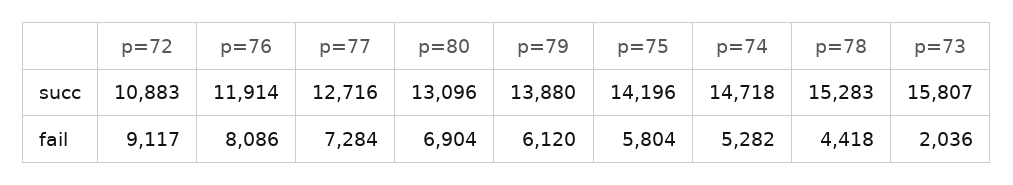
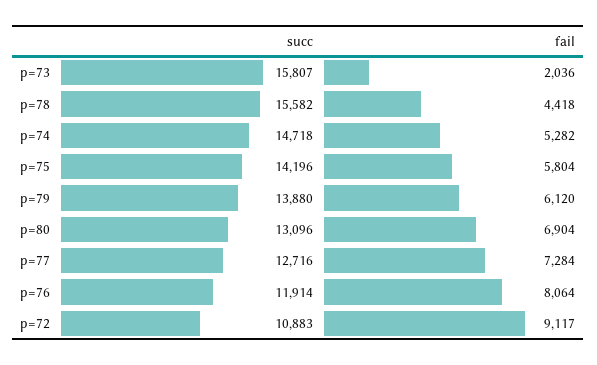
p=78, succ: 15283 -> 15582
p=76, fail: 8086 -> 8064

